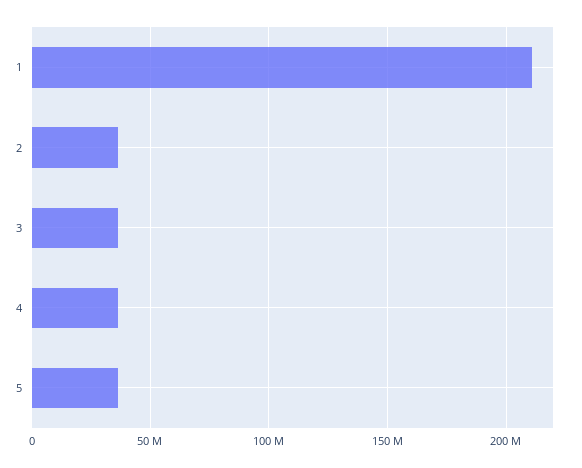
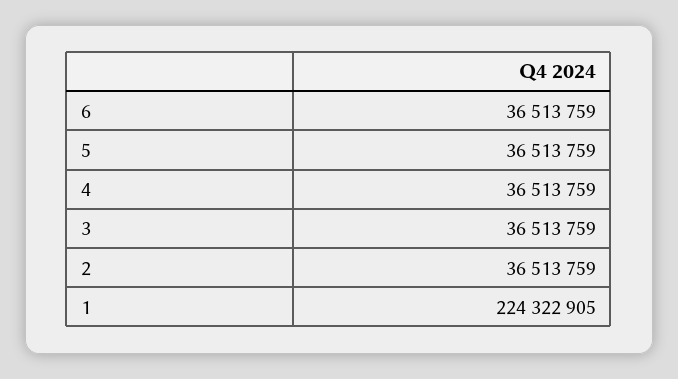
1: 210000000 -> 224322905
6: none -> 36513759

